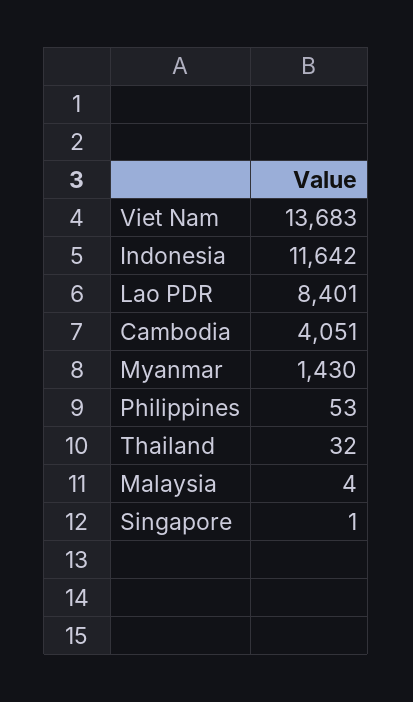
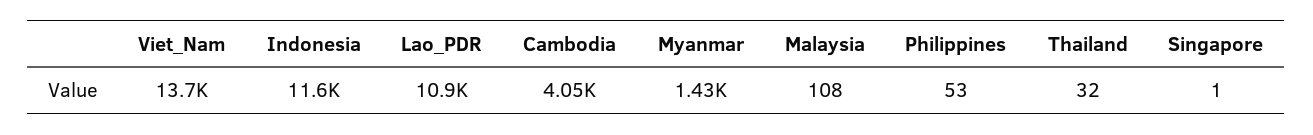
Lao PDR: 8401 -> 10900
Malaysia: 4 -> 108

